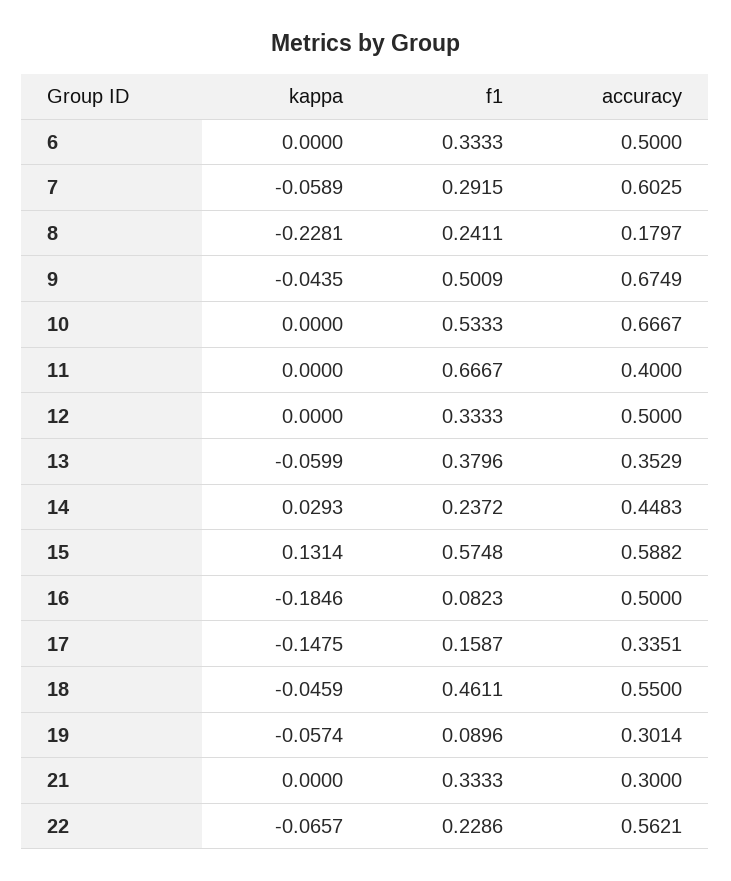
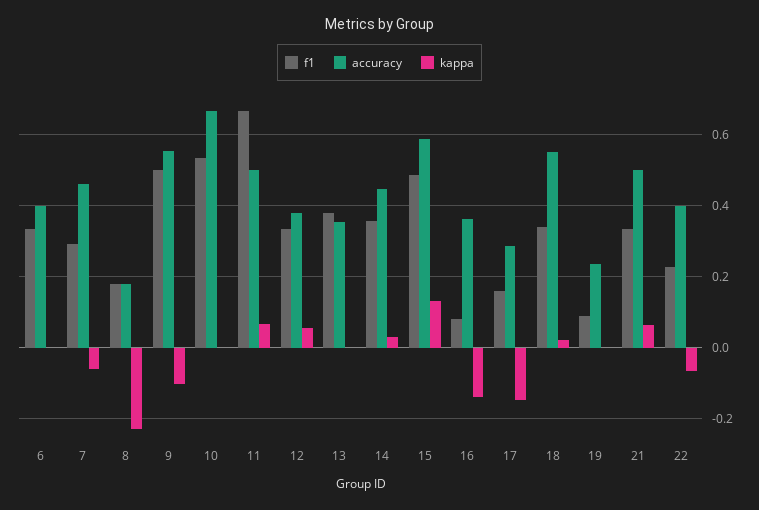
accuracy, 6: 0.5 -> 0.4
accuracy, 7: 0.6025 -> 0.46
f1, 8: 0.2411 -> 0.18
kappa, 9: -0.0435 -> -0.1
accuracy, 9: 0.6749 -> 0.56
kappa, 11: 0 -> 0.06
accuracy, 11: 0.4 -> 0.5
kappa, 12: 0 -> 0.06
accuracy, 12: 0.5 -> 0.38
kappa, 13: -0.0599 -> 0
f1, 14: 0.2372 -> 0.36
f1, 15: 0.5748 -> 0.48
kappa, 16: -0.1846 -> -0.14
accuracy, 16: 0.5 -> 0.36
accuracy, 17: 0.3351 -> 0.28
kappa, 18: -0.0459 -> 0.02
f1, 18: 0.4611 -> 0.34
kappa, 19: -0.0574 -> 0
accuracy, 19: 0.3014 -> 0.24
kappa, 21: 0 -> 0.06
accuracy, 21: 0.3 -> 0.5
accuracy, 22: 0.5621 -> 0.4

